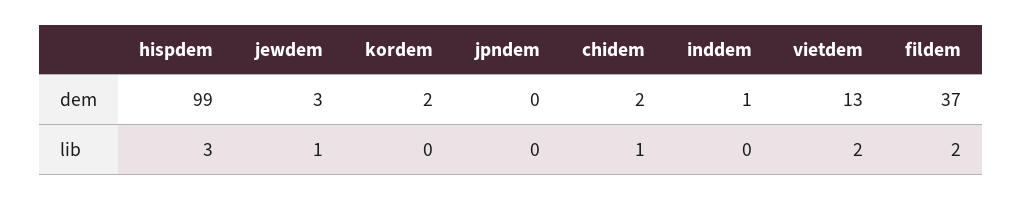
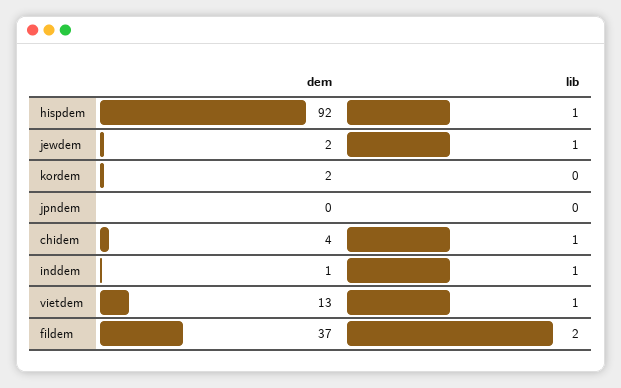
hispdem, dem: 99 -> 92
jewdem, dem: 3 -> 2
chidem, dem: 2 -> 4
hispdem, lib: 3 -> 1
inddem, lib: 0 -> 1
vietdem, lib: 2 -> 1

